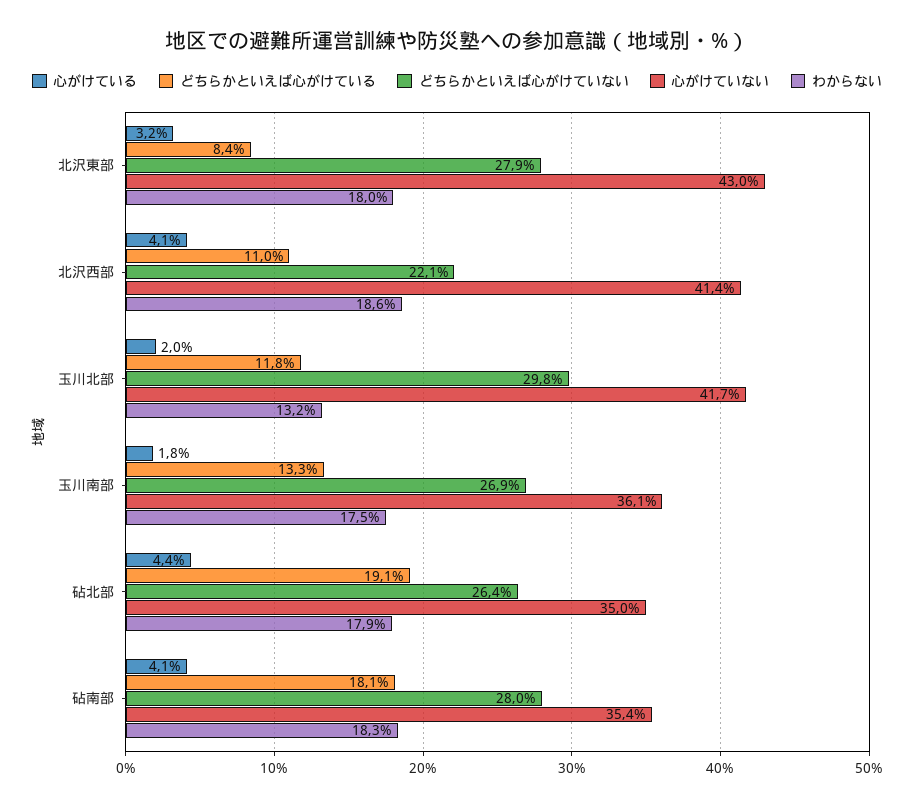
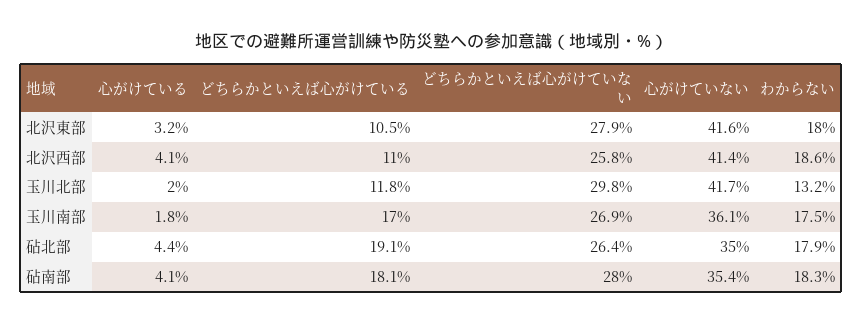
どちらかといえば心がけている, 北沢東部: 8.4 -> 10.5
心がけていない, 北沢東部: 43 -> 41.6
どちらかといえば心がけていない, 北沢西部: 22.1 -> 25.8
どちらかといえば心がけている, 玉川南部: 13.3 -> 17

